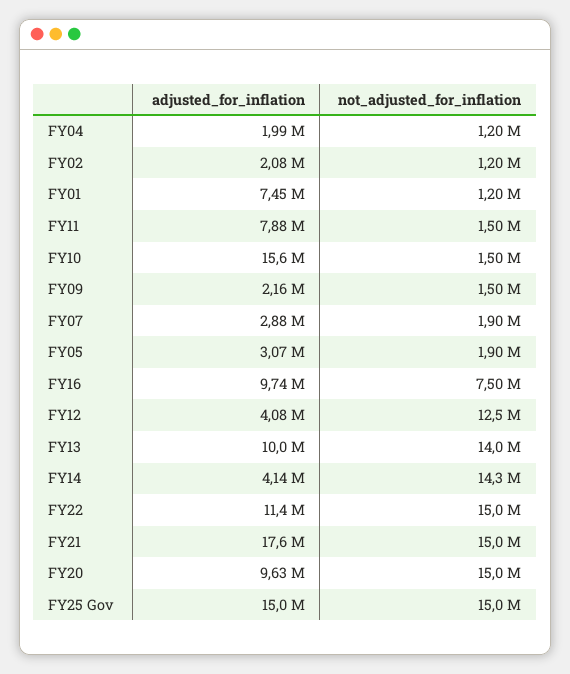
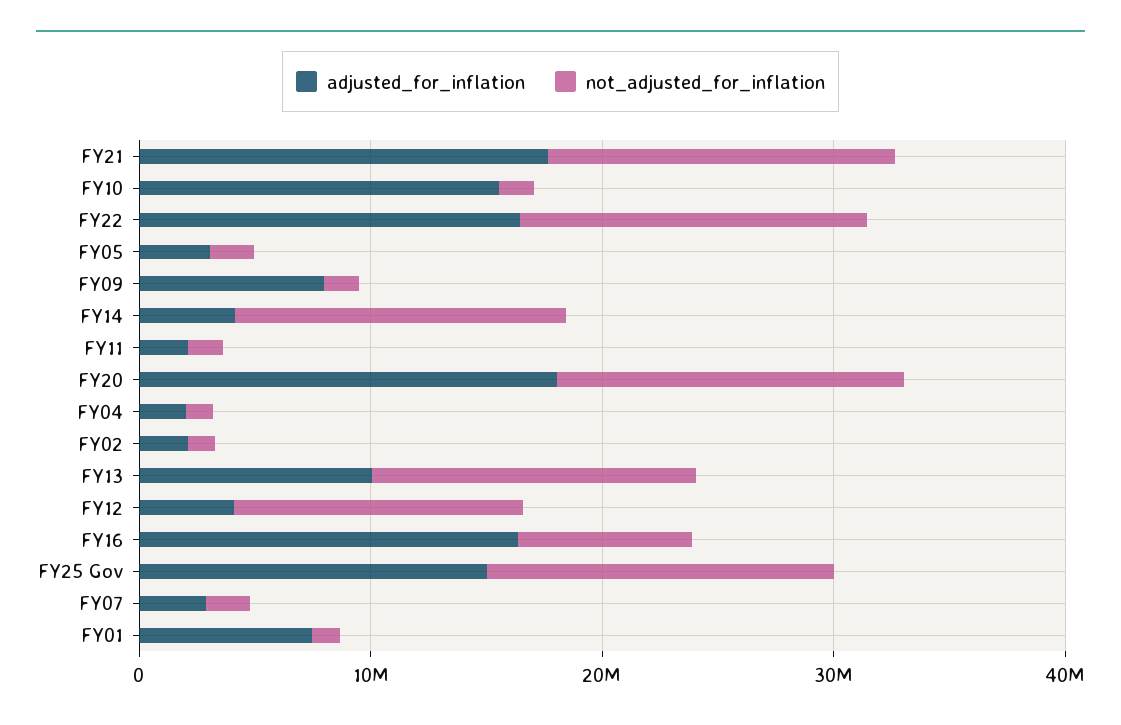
adjusted_for_inflation, FY11: 7880000 -> 2000000
adjusted_for_inflation, FY09: 2160000 -> 8000000
adjusted_for_inflation, FY16: 9740000 -> 16000000
adjusted_for_inflation, FY22: 11400000 -> 16000000
adjusted_for_inflation, FY20: 9630000 -> 18000000

